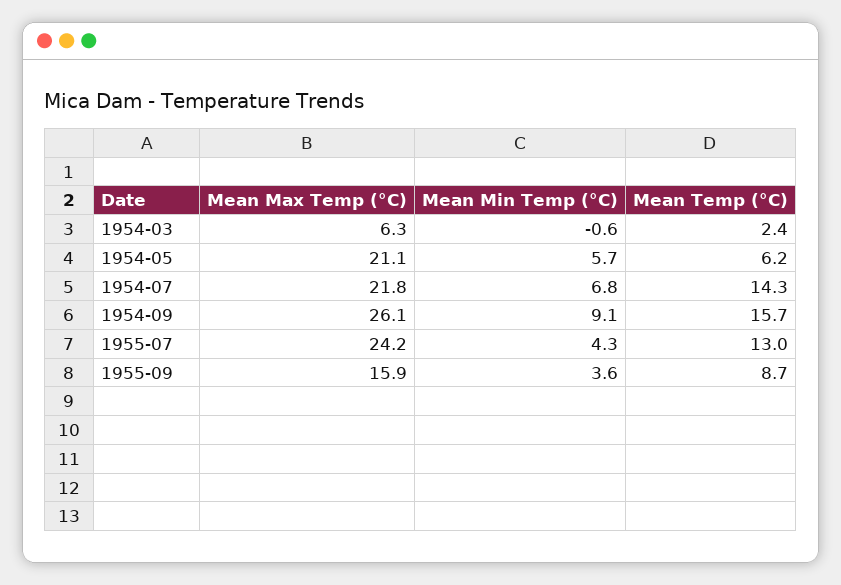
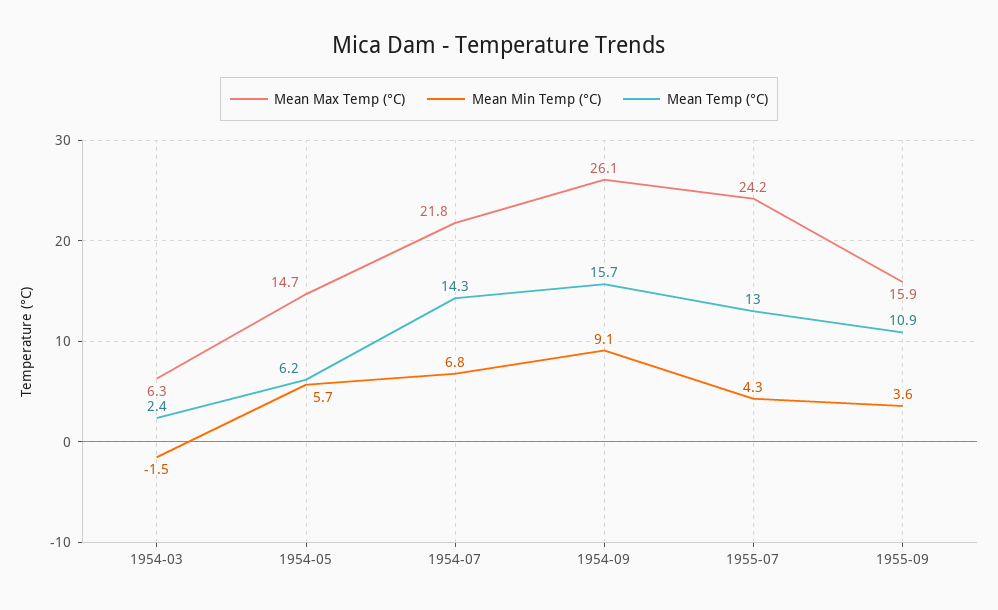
Mean Min Temp (°C), 1954-03: -0.6 -> -1.5
Mean Max Temp (°C), 1954-05: 21.1 -> 14.7
Mean Temp (°C), 1955-09: 8.7 -> 10.9

